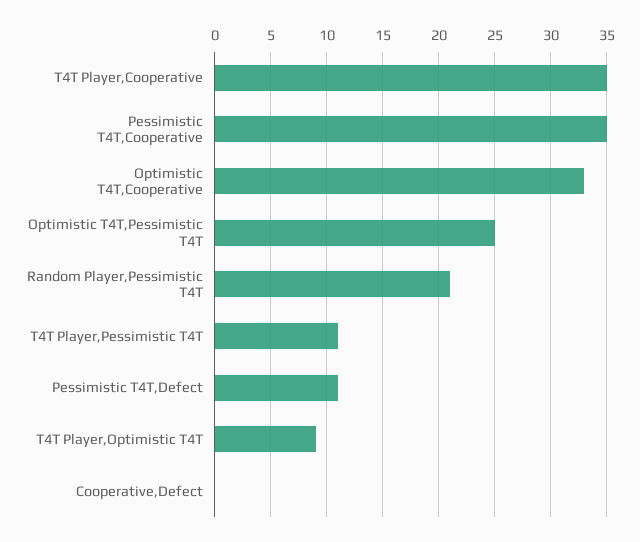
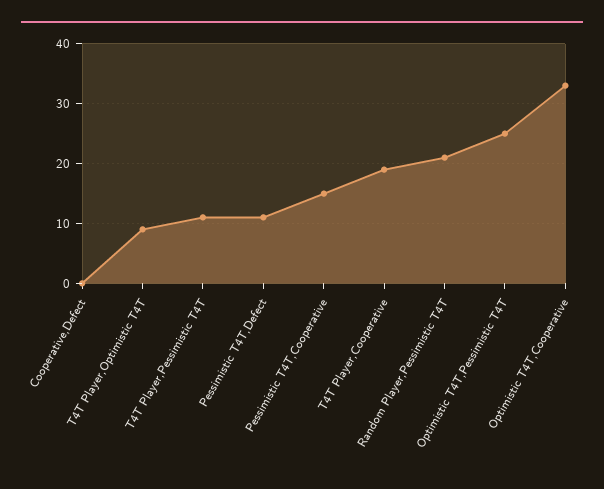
T4T Player,Cooperative: 35 -> 20
Pessimistic T4T,Cooperative: 35 -> 15

